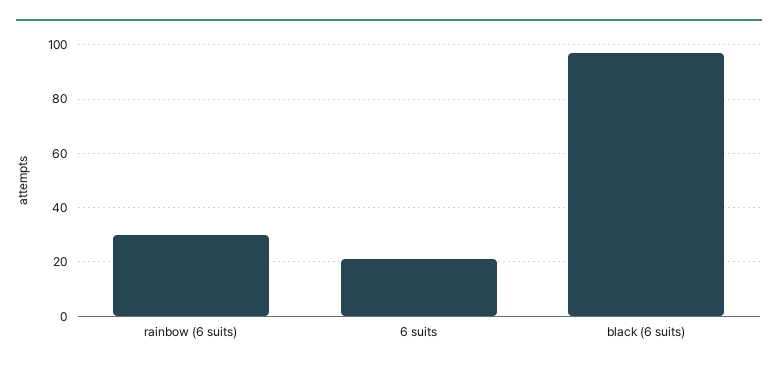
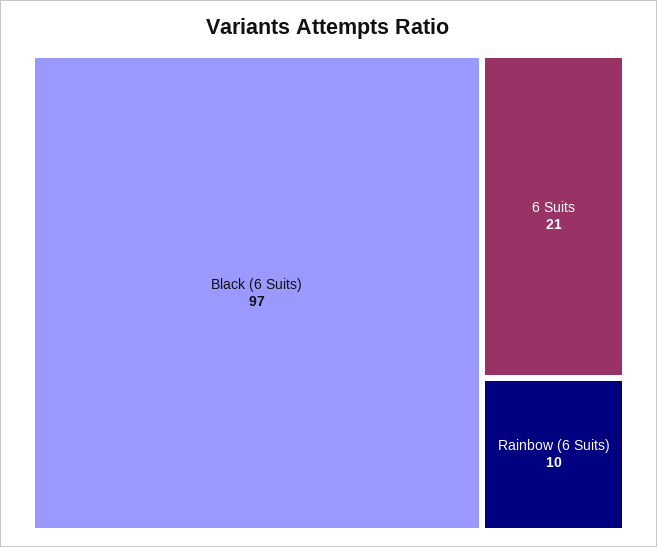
rainbow (6 suits): 30 -> 10

